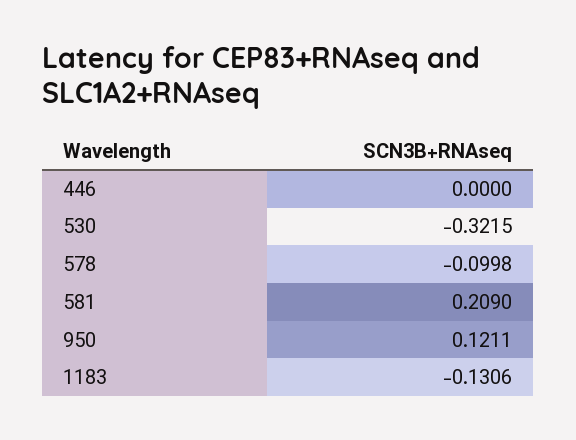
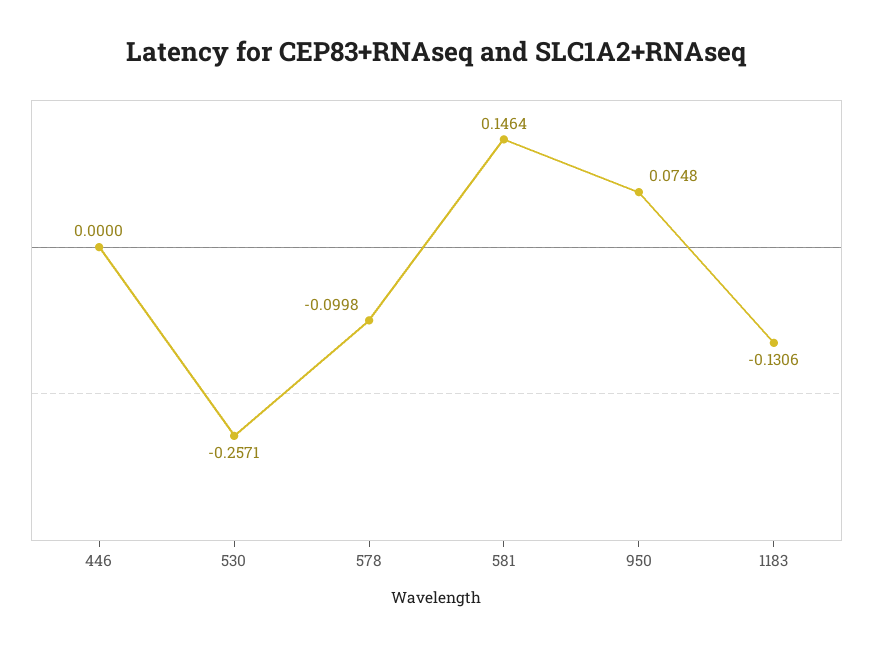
530: -0.3215 -> -0.2571
581: 0.209 -> 0.1464
950: 0.1211 -> 0.0748

